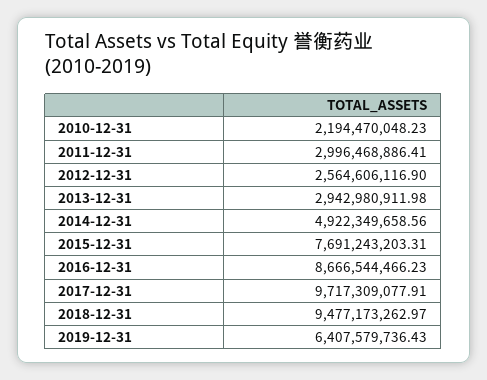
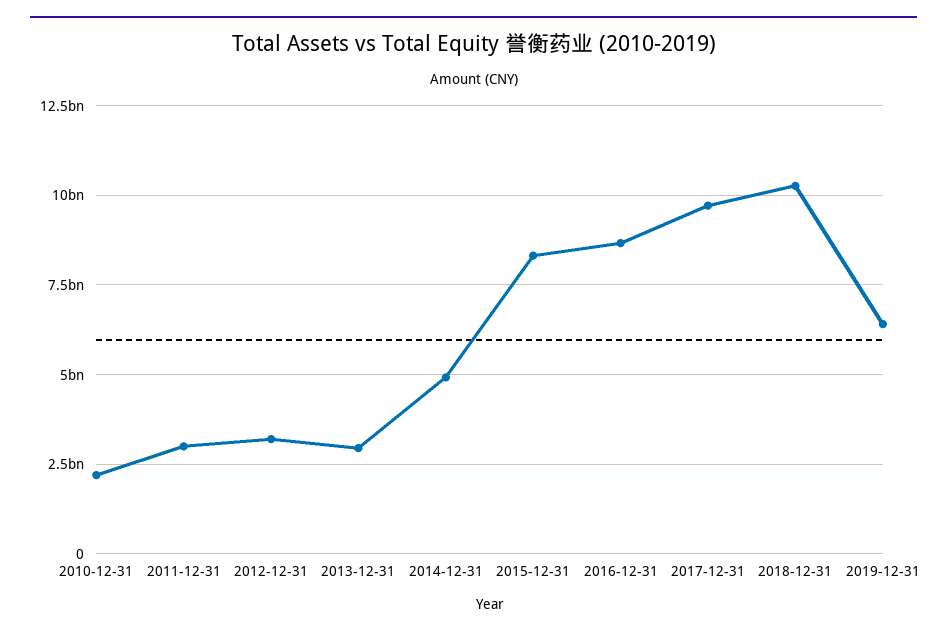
2012-12-31: 2564606116.9 -> 3250000000
2015-12-31: 7691243203.31 -> 8250000000
2018-12-31: 9477173262.97 -> 10250000000

